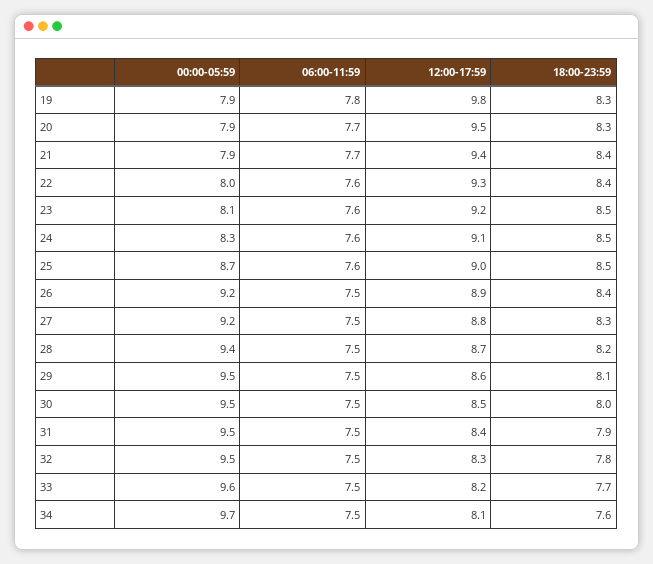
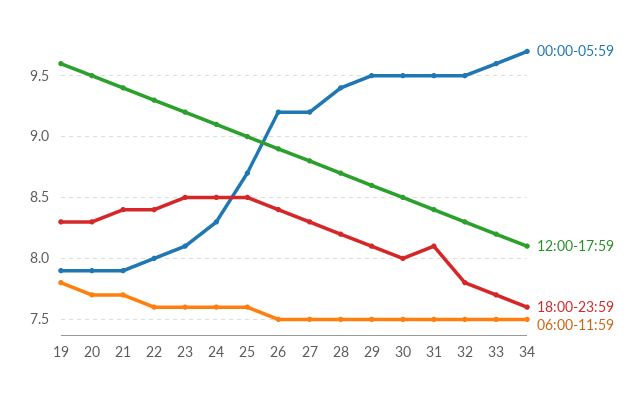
12:00-17:59, 19: 9.8 -> 9.6
18:00-23:59, 31: 7.9 -> 8.1

